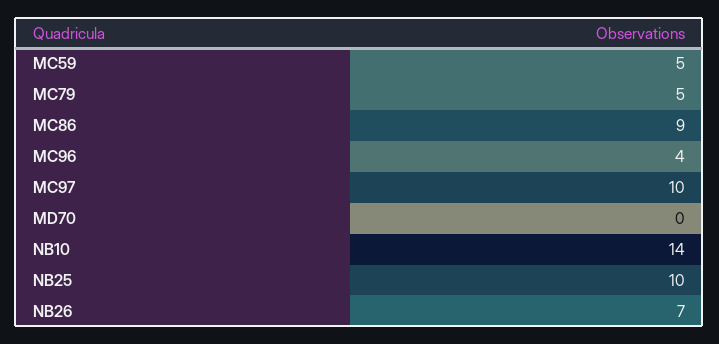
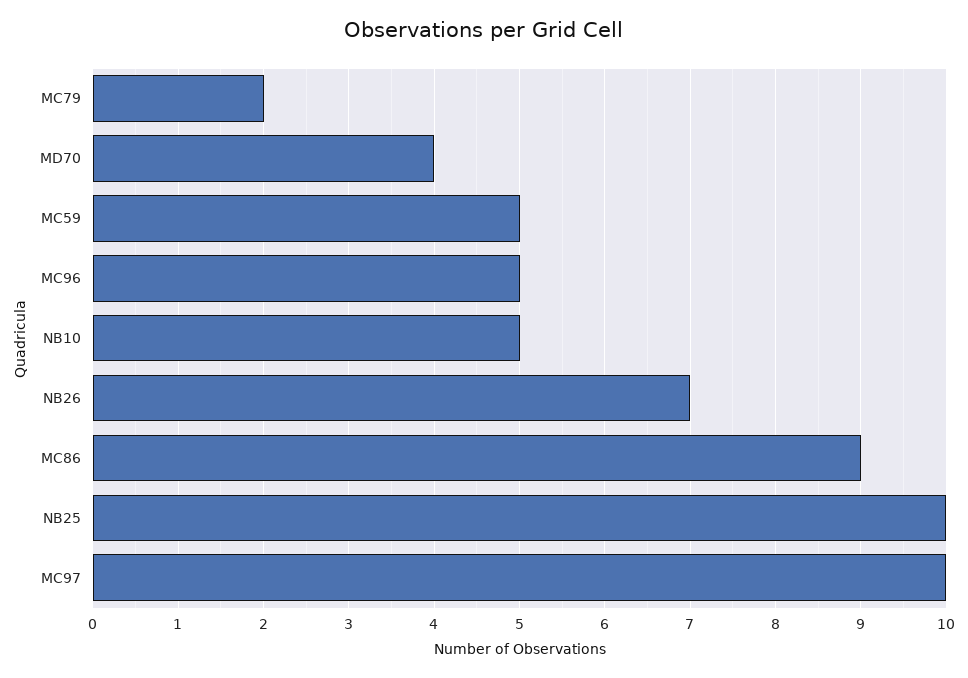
MC79: 5 -> 2
MC96: 4 -> 5
MD70: 0 -> 4
NB10: 14 -> 5

